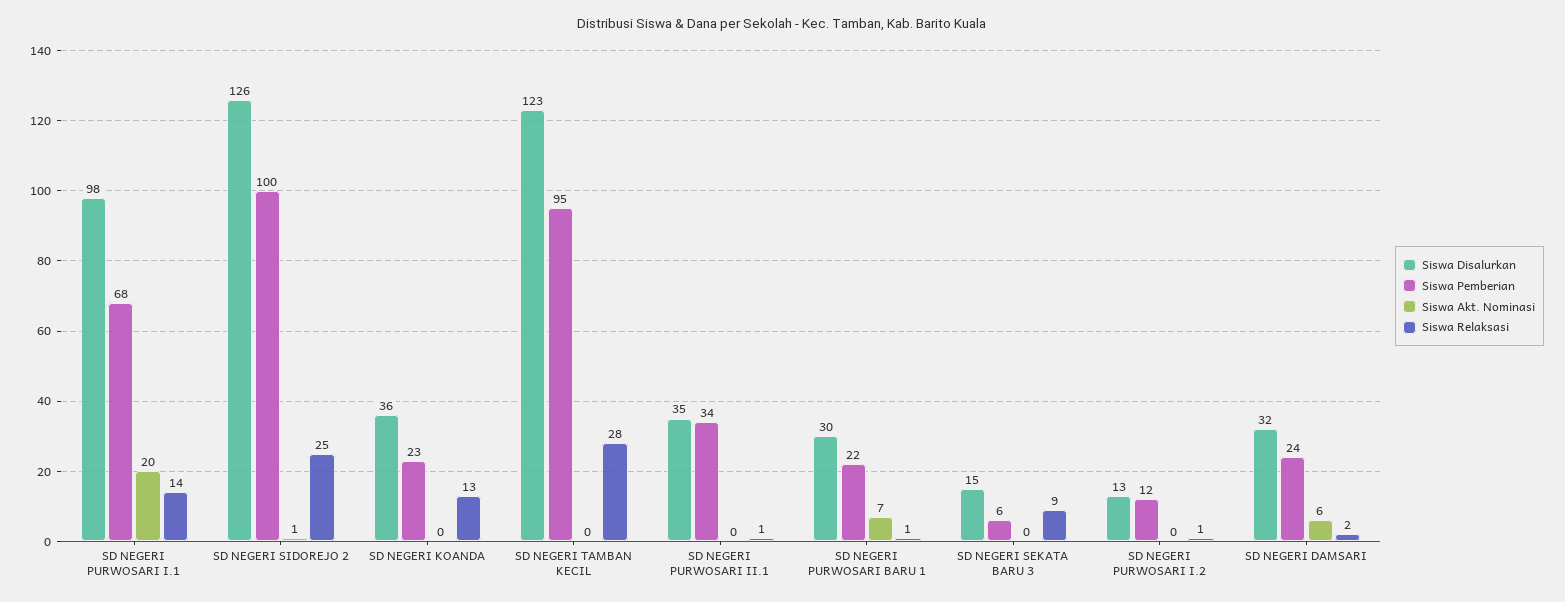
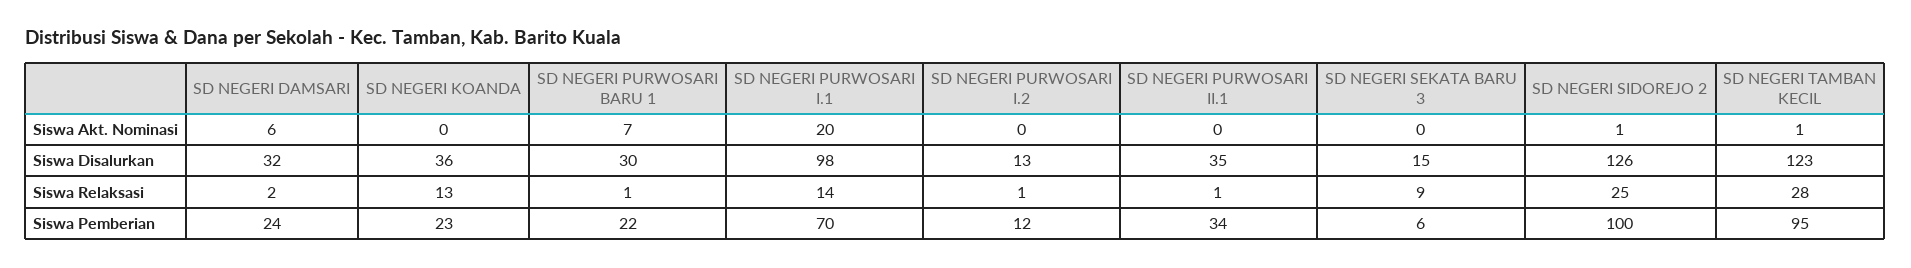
Siswa Pemberian, SD NEGERI PURWOSARI I.1: 68 -> 70
Siswa Akt. Nominasi, SD NEGERI TAMBAN KECIL: 0 -> 1

